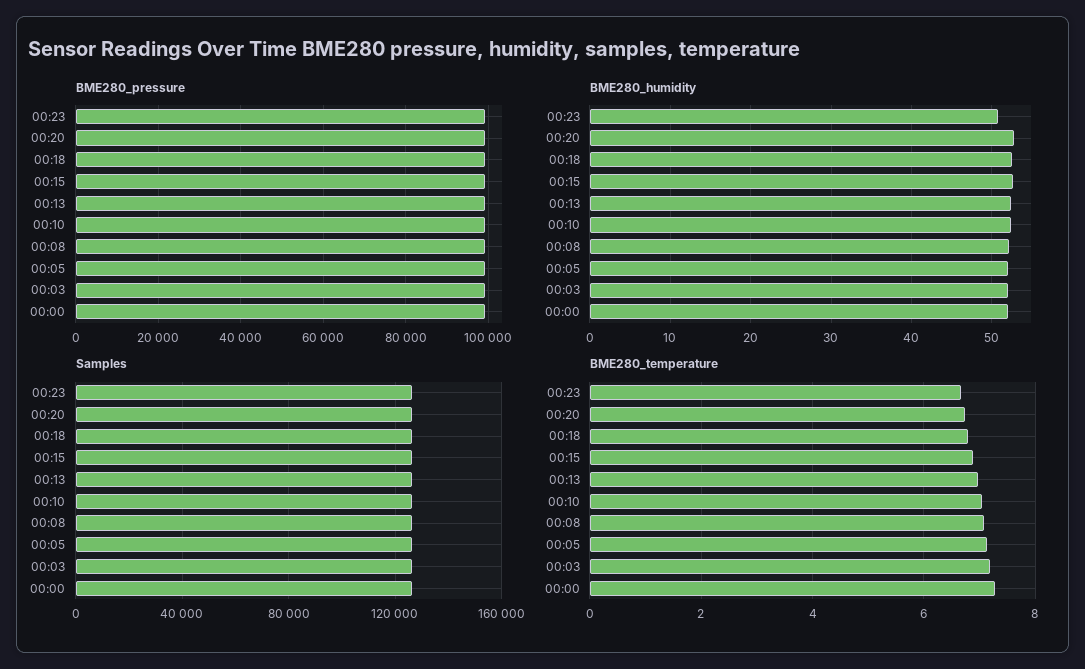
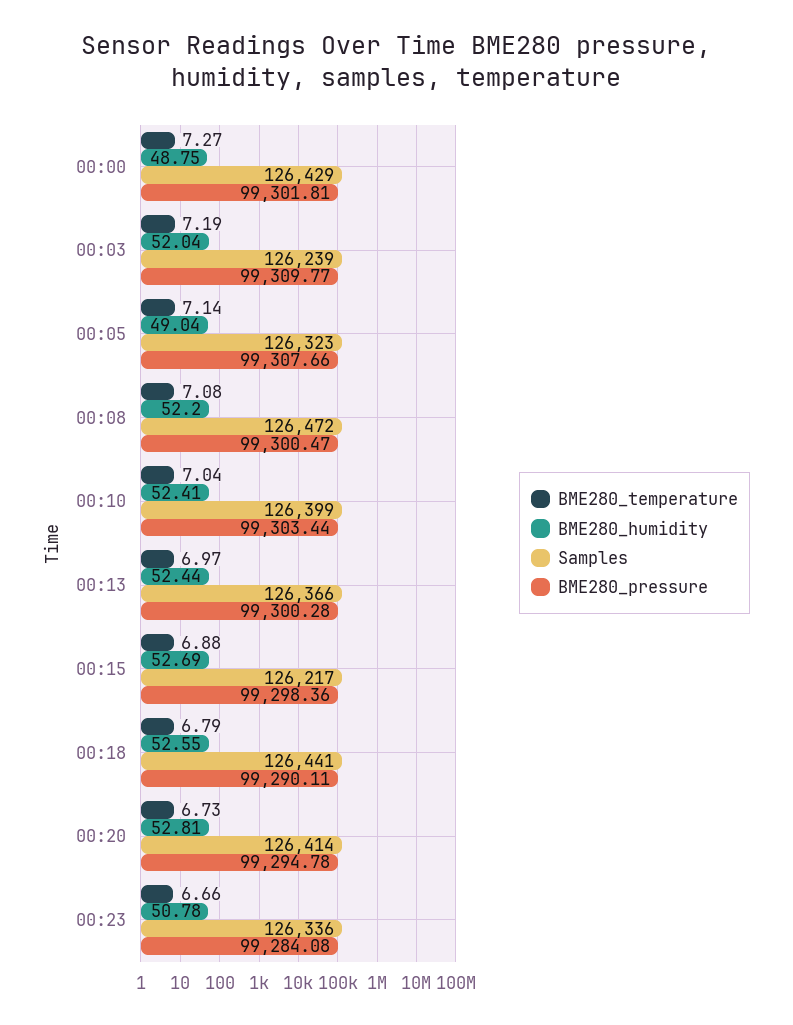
BME280_humidity, 00:05: 52 -> 49.04
BME280_humidity, 00:00: 52 -> 48.75

